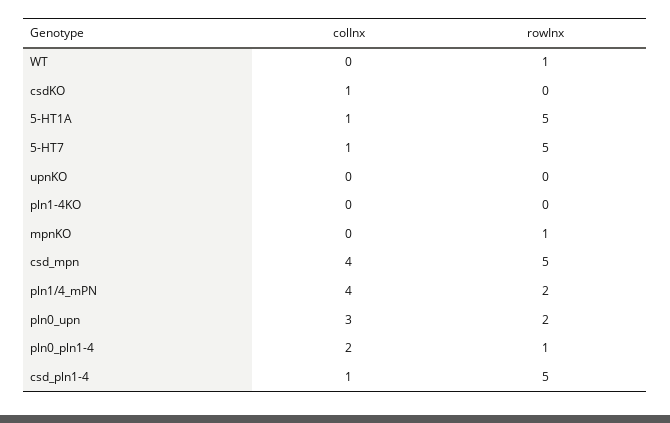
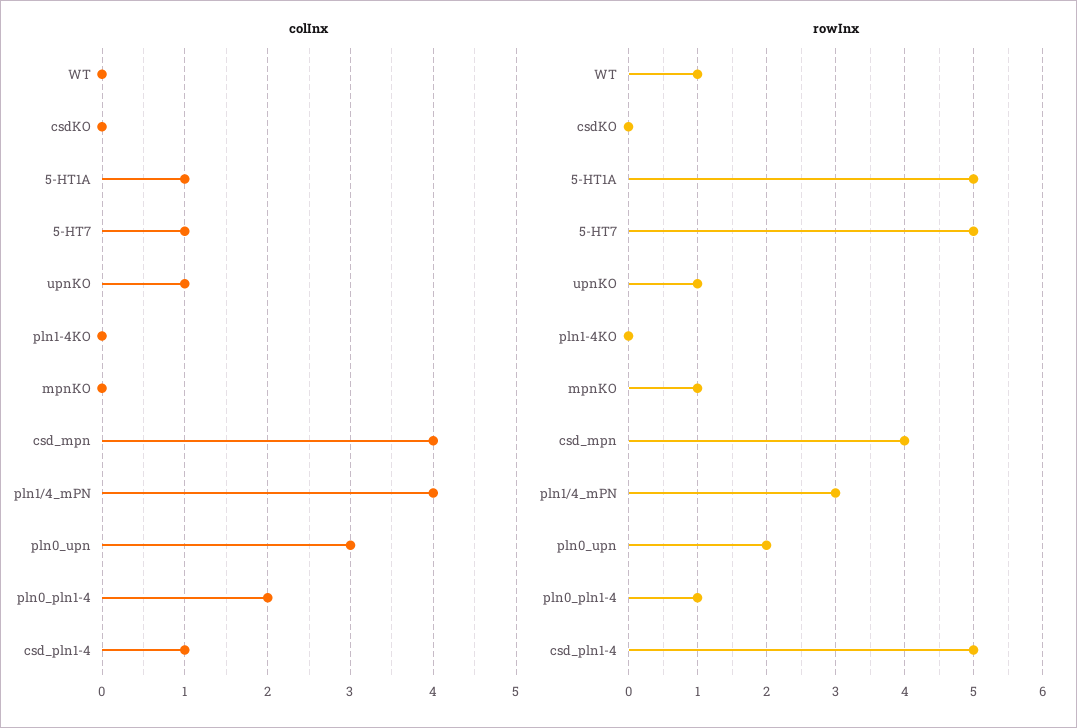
colInx, csdKO: 1 -> 0
colInx, upnKO: 0 -> 1
rowInx, upnKO: 0 -> 1
rowInx, csd_mpn: 5 -> 4
rowInx, pln1/4_mPN: 2 -> 3

